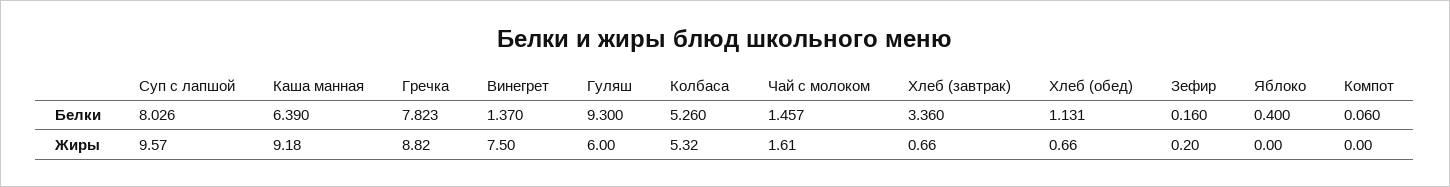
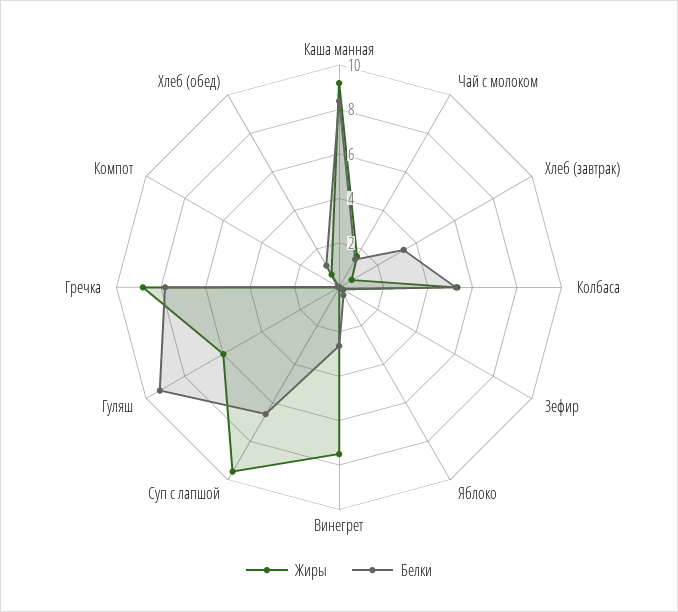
Белки, Суп с лапшой: 8.026 -> 6.5
Белки, Каша манная: 6.39 -> 8.5
Белки, Винегрет: 1.37 -> 2.5

